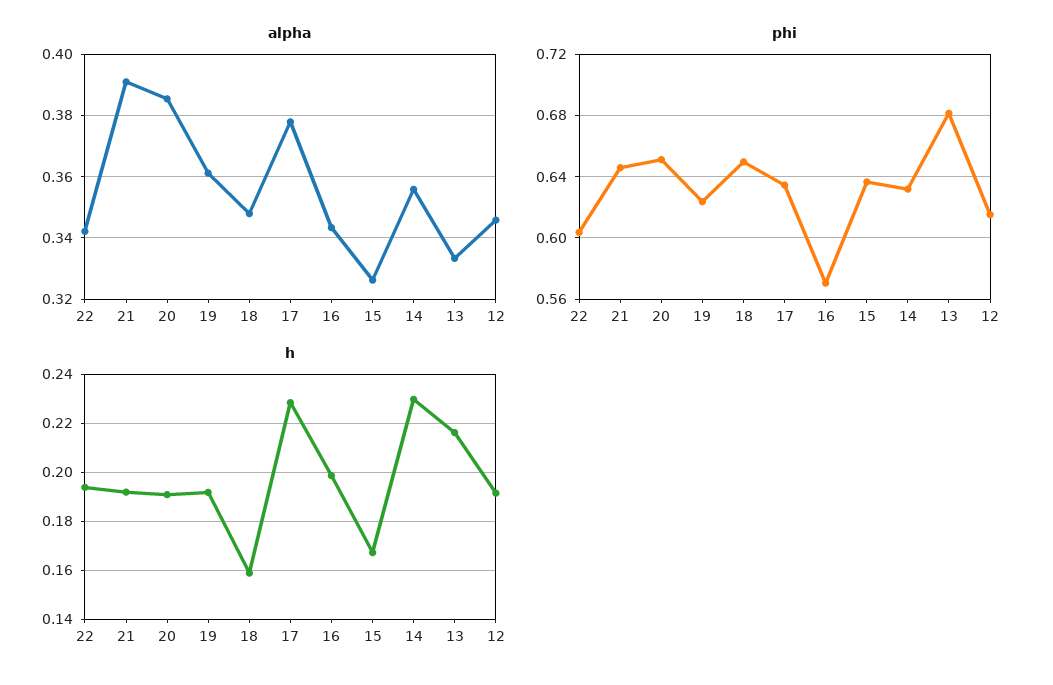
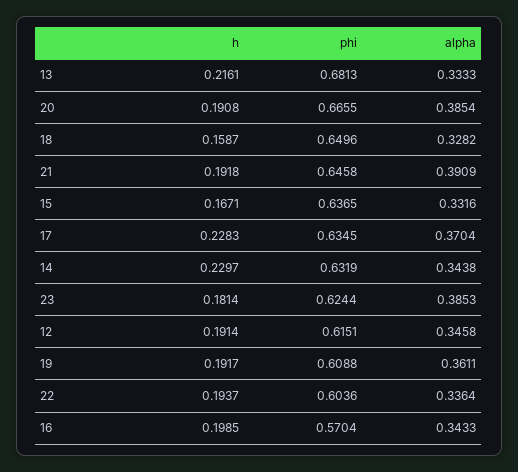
alpha, 22: 0.342 -> 0.3364
alpha, 18: 0.348 -> 0.3282
alpha, 17: 0.378 -> 0.3704
alpha, 15: 0.326 -> 0.3316
alpha, 14: 0.356 -> 0.3438
phi, 20: 0.65 -> 0.6655
phi, 19: 0.625 -> 0.6088
h, 23: none -> 0.1814
phi, 23: none -> 0.6244
alpha, 23: none -> 0.3853

